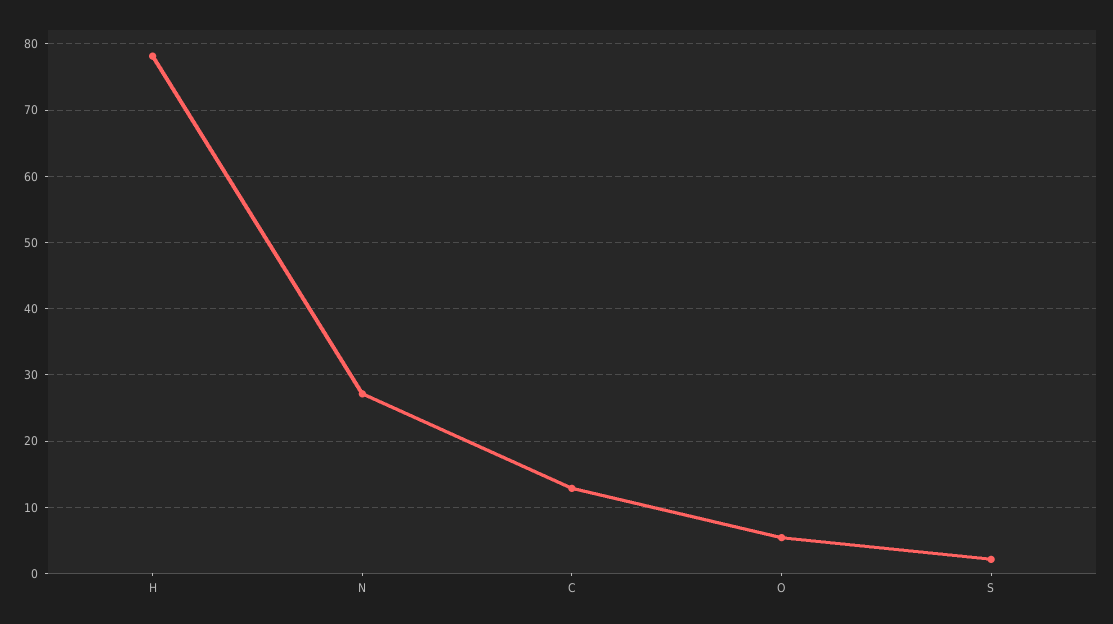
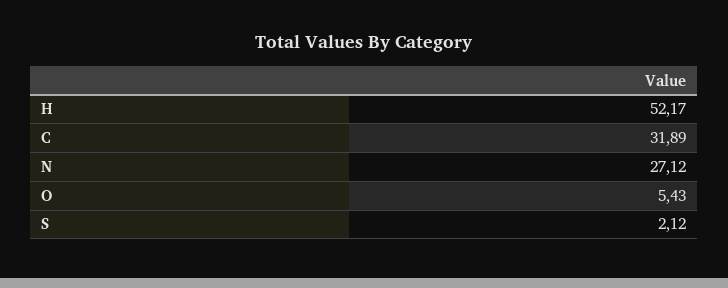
H: 78 -> 52.17
C: 13 -> 31.89

